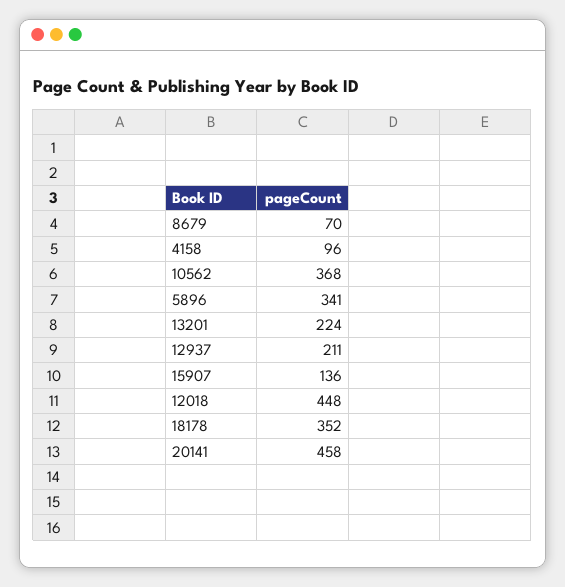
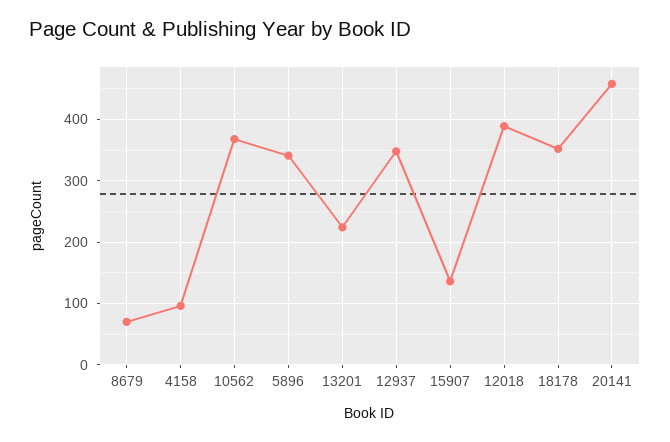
12937: 211 -> 350
12018: 448 -> 390

